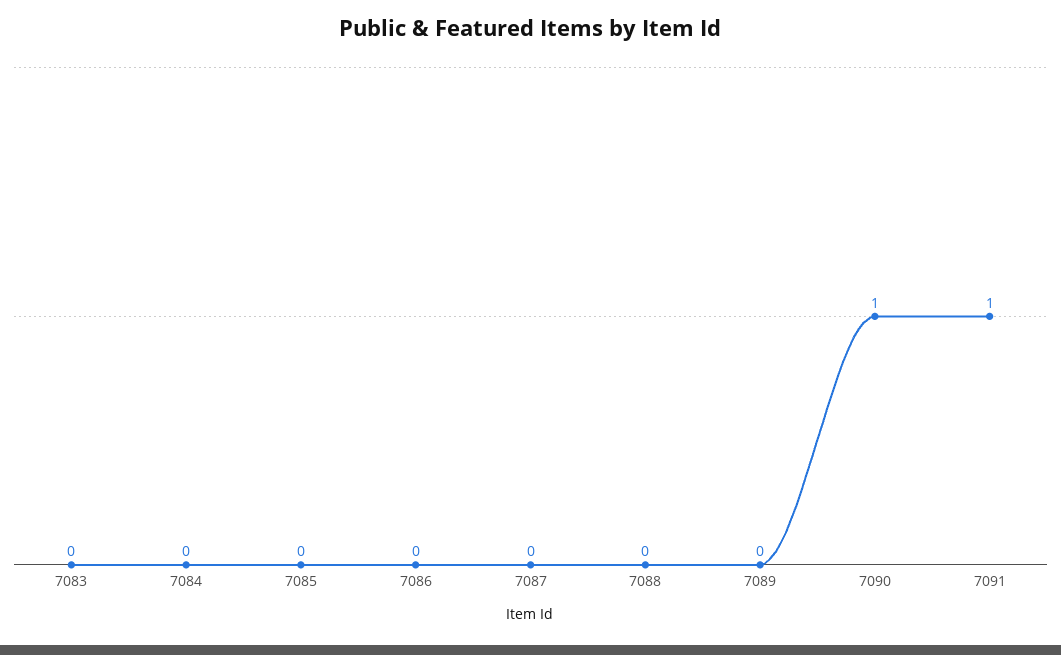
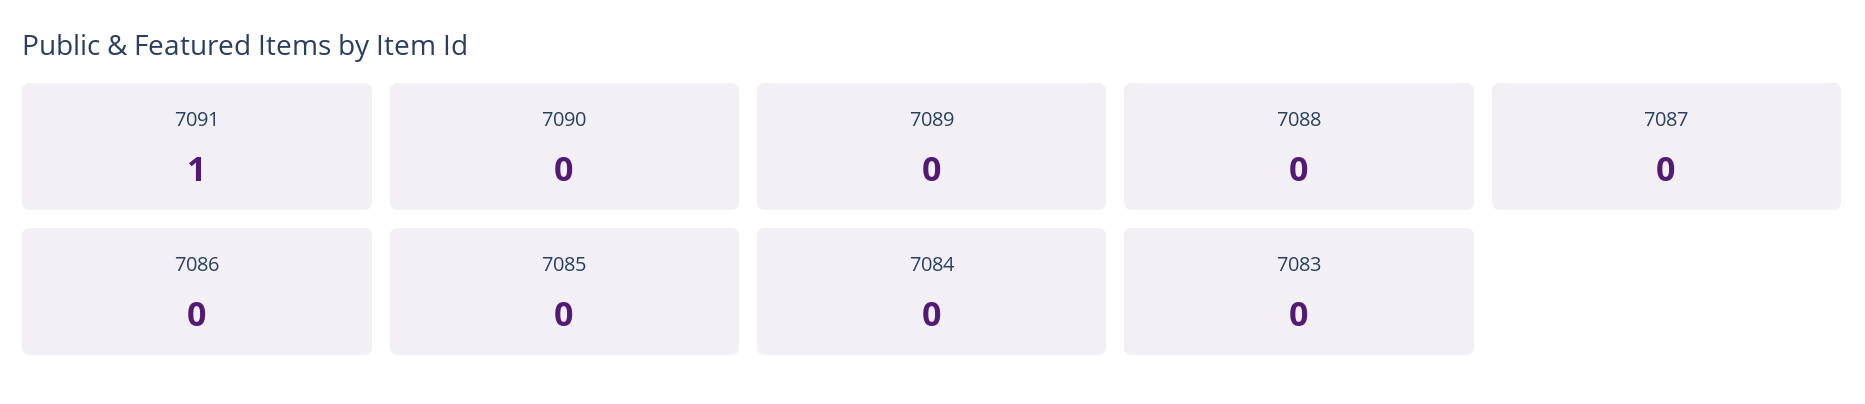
7090: 1 -> 0

